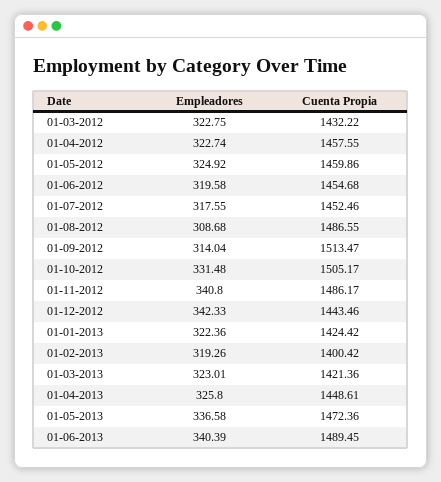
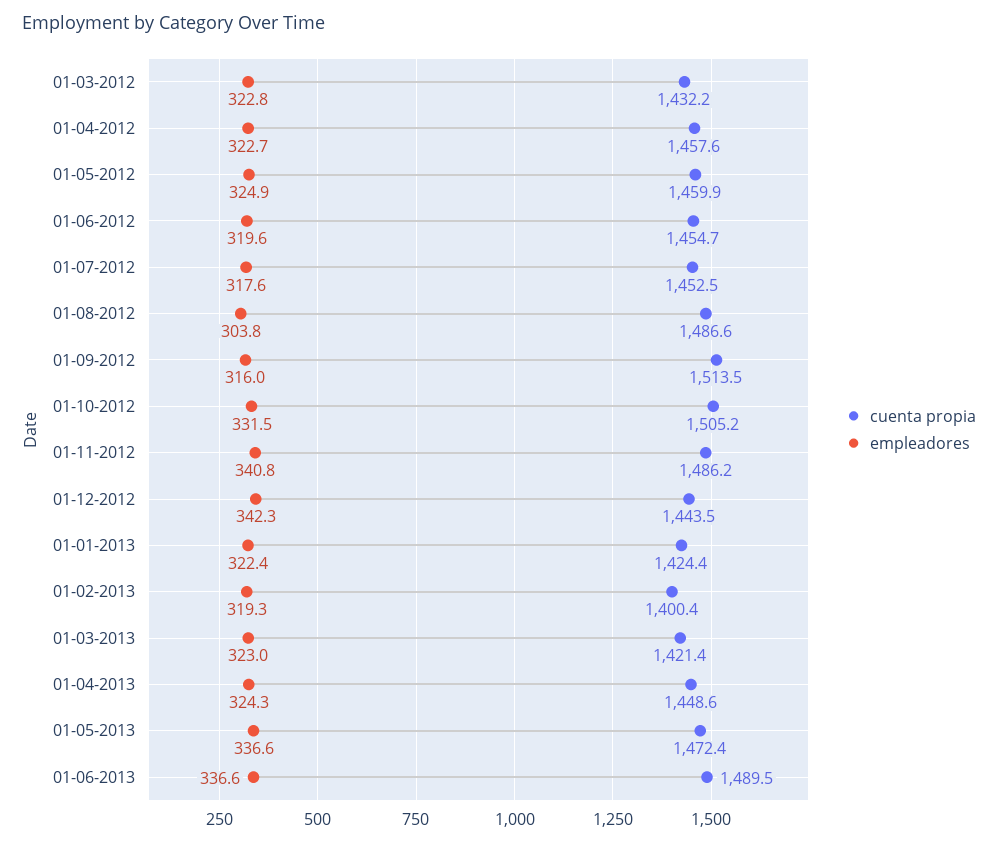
Empleadores, 01-08-2012: 308.68 -> 303.8
Empleadores, 01-09-2012: 314.04 -> 316
Empleadores, 01-04-2013: 325.8 -> 324.3
Empleadores, 01-06-2013: 340.39 -> 336.6

